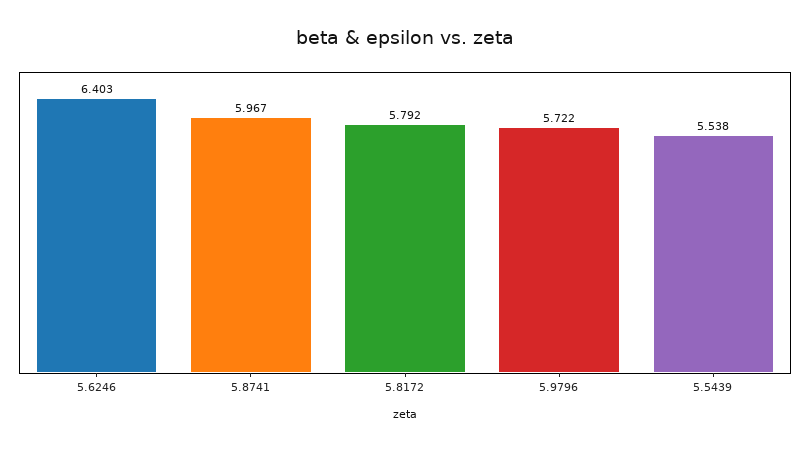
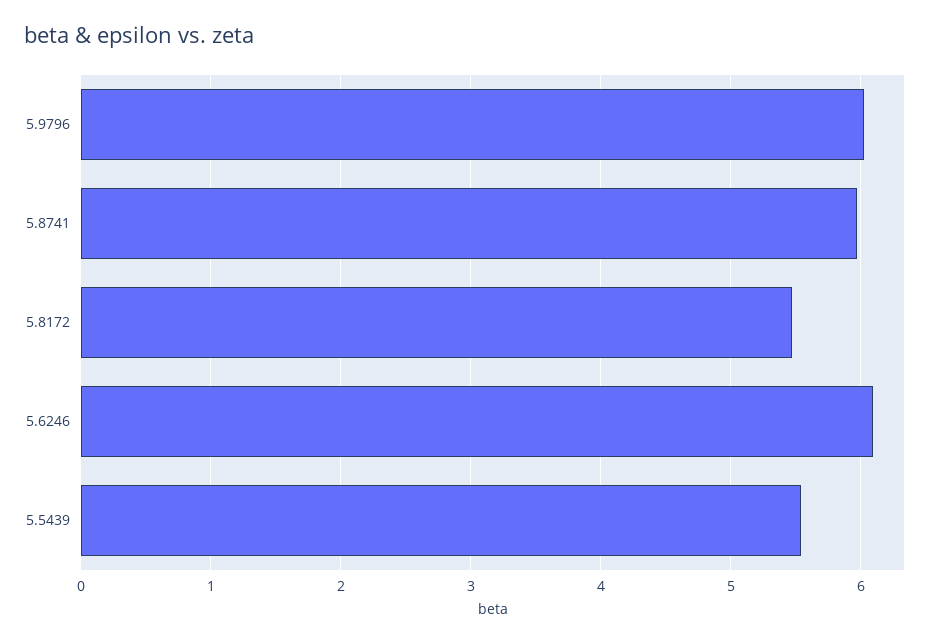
5.6246: 6.403 -> 6.1
5.8172: 5.792 -> 5.5
5.9796: 5.722 -> 6

